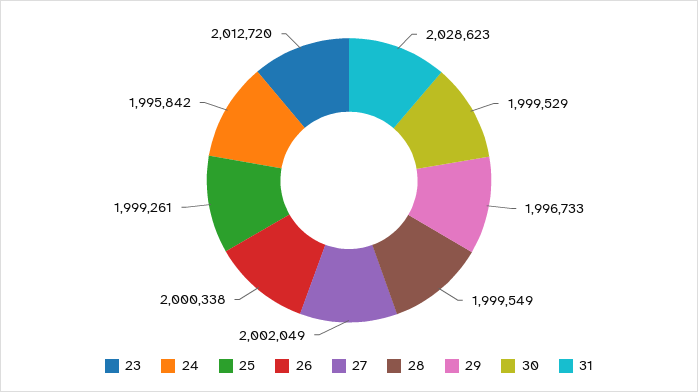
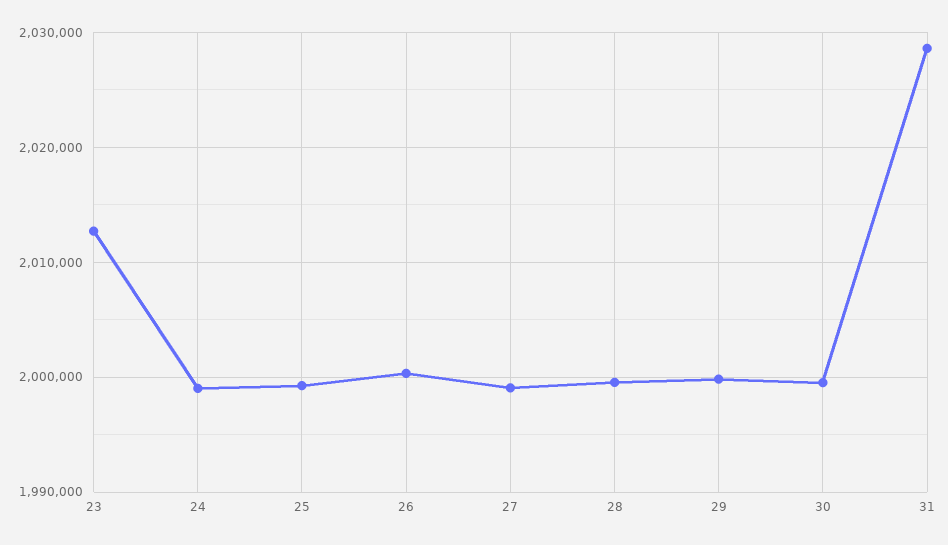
24: 1995842 -> 1999000
27: 2002049 -> 1999000
29: 1996733 -> 2000000

